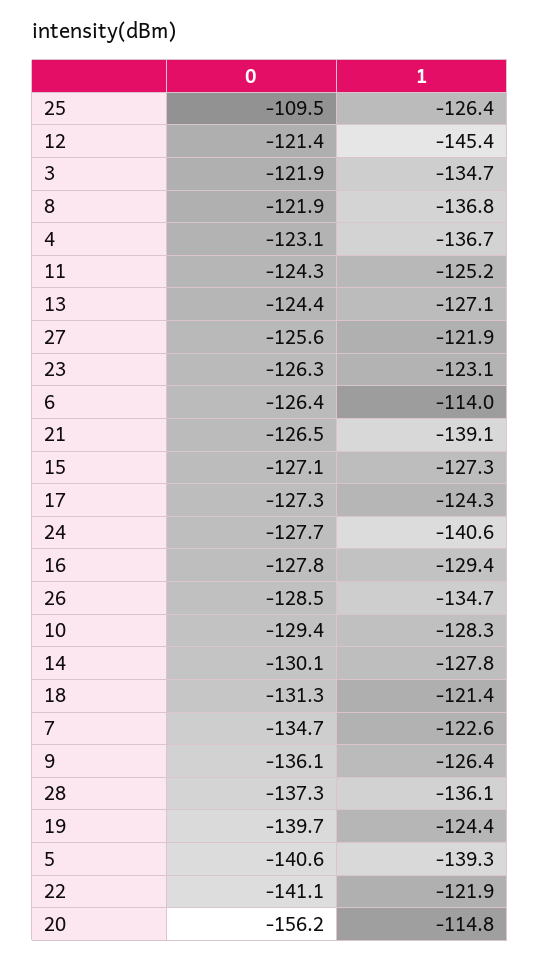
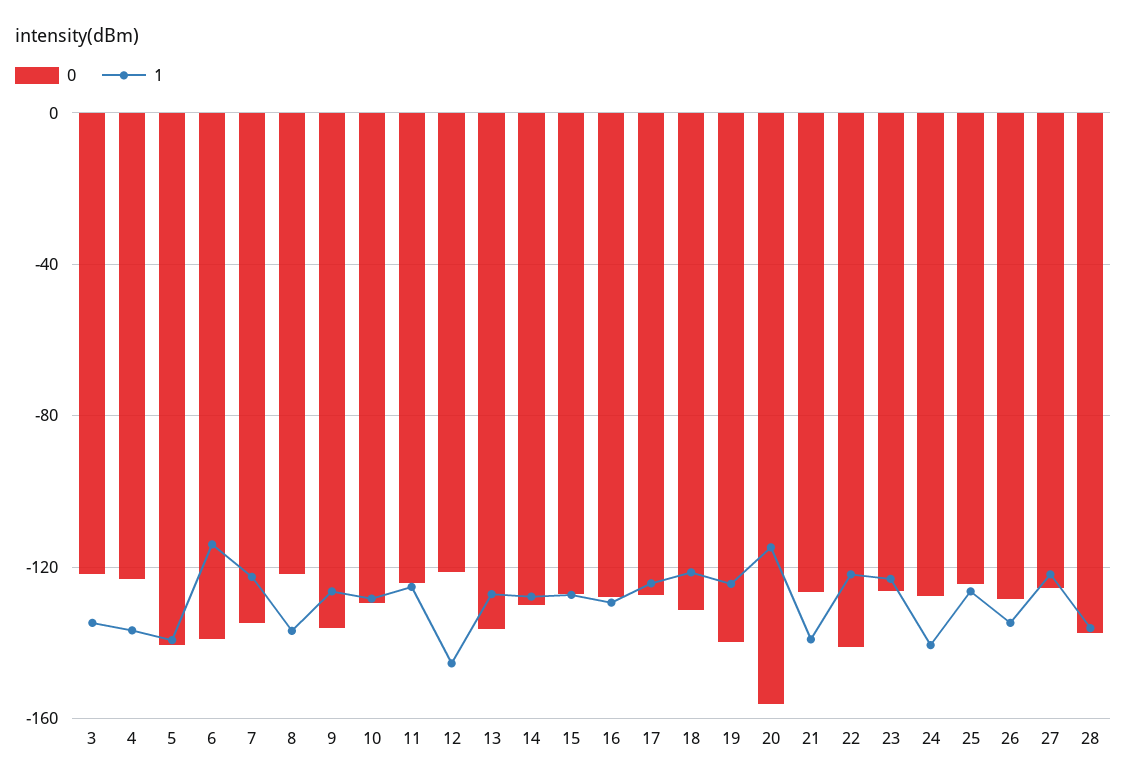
0, 25: -109.5 -> -125
0, 13: -124.4 -> -135
0, 6: -126.4 -> -140

